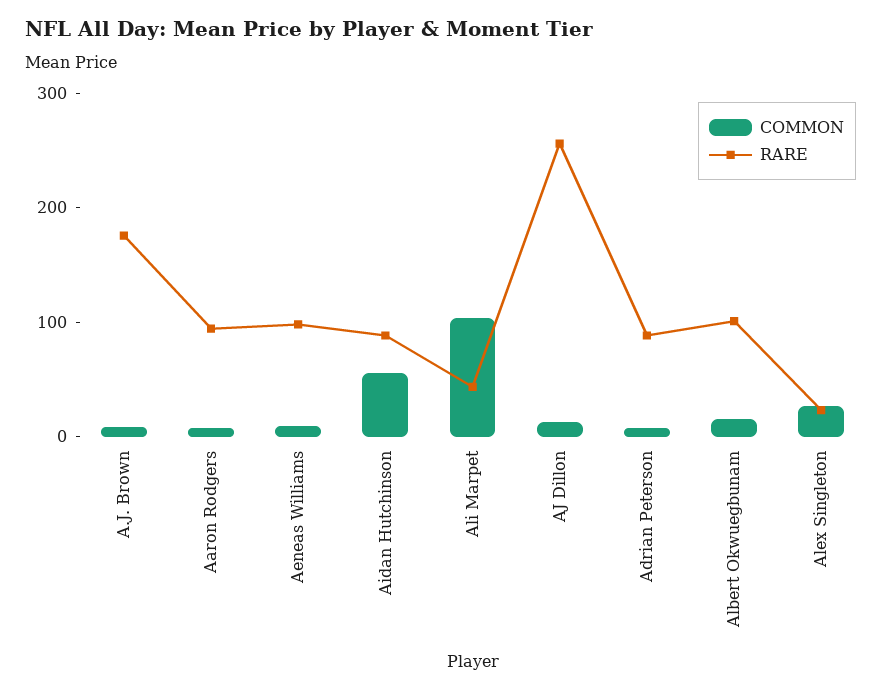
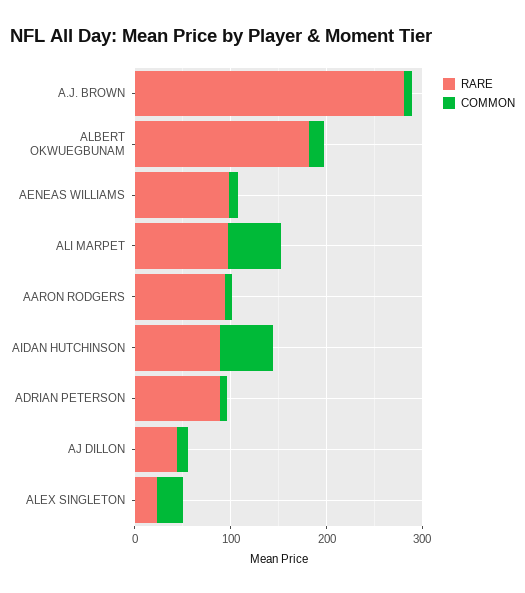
RARE, A.J. Brown: 180 -> 280
COMMON, Ali Marpet: 100 -> 60
RARE, Ali Marpet: 40 -> 100
RARE, AJ Dillon: 260 -> 40
RARE, Albert Okwuegbunam: 100 -> 180

